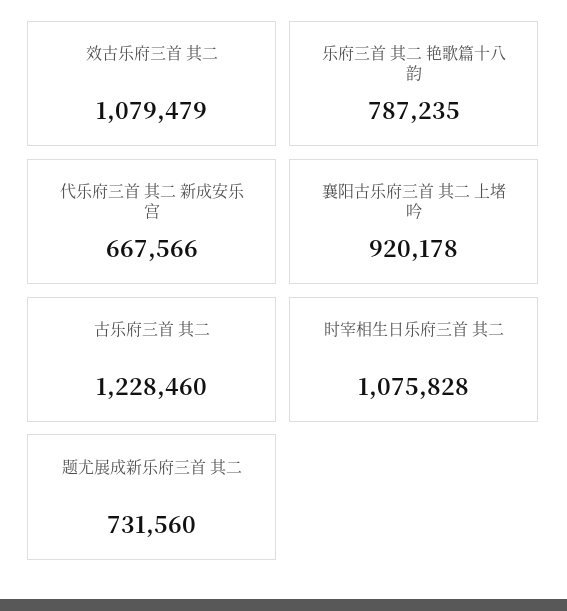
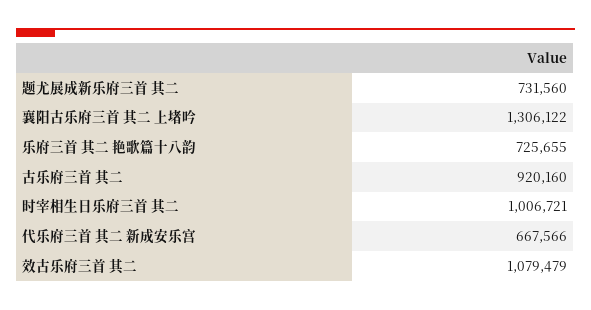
乐府三首 其二 艳歌篇十八韵: 787235 -> 725655
襄阳古乐府三首 其二 上堵吟: 920178 -> 1306122
古乐府三首 其二: 1228460 -> 920160
时宰相生日乐府三首 其二: 1075828 -> 1006721

